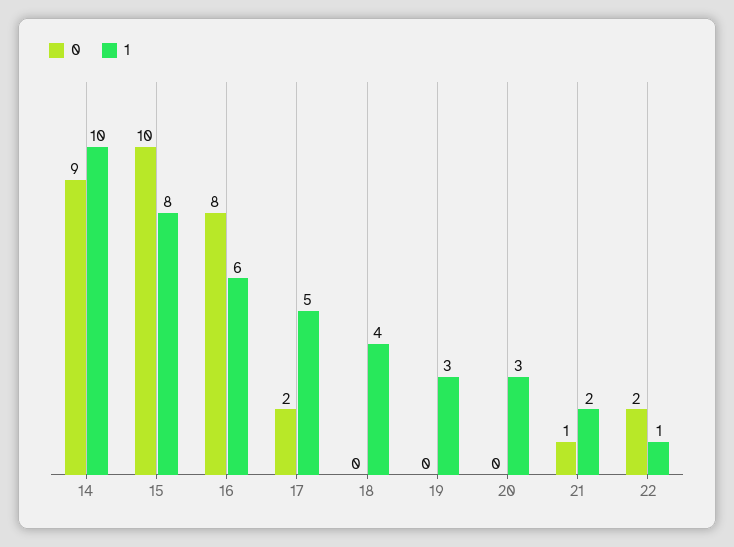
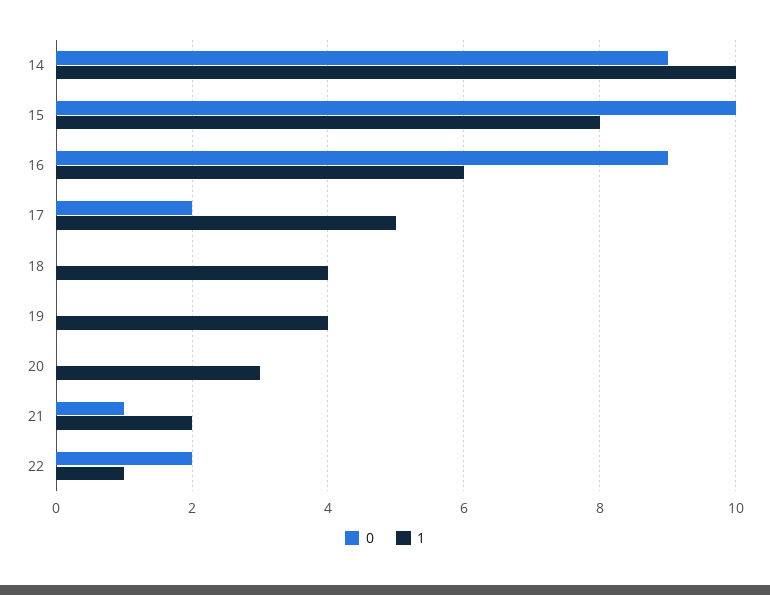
0, 16: 8 -> 9
1, 19: 3 -> 4

